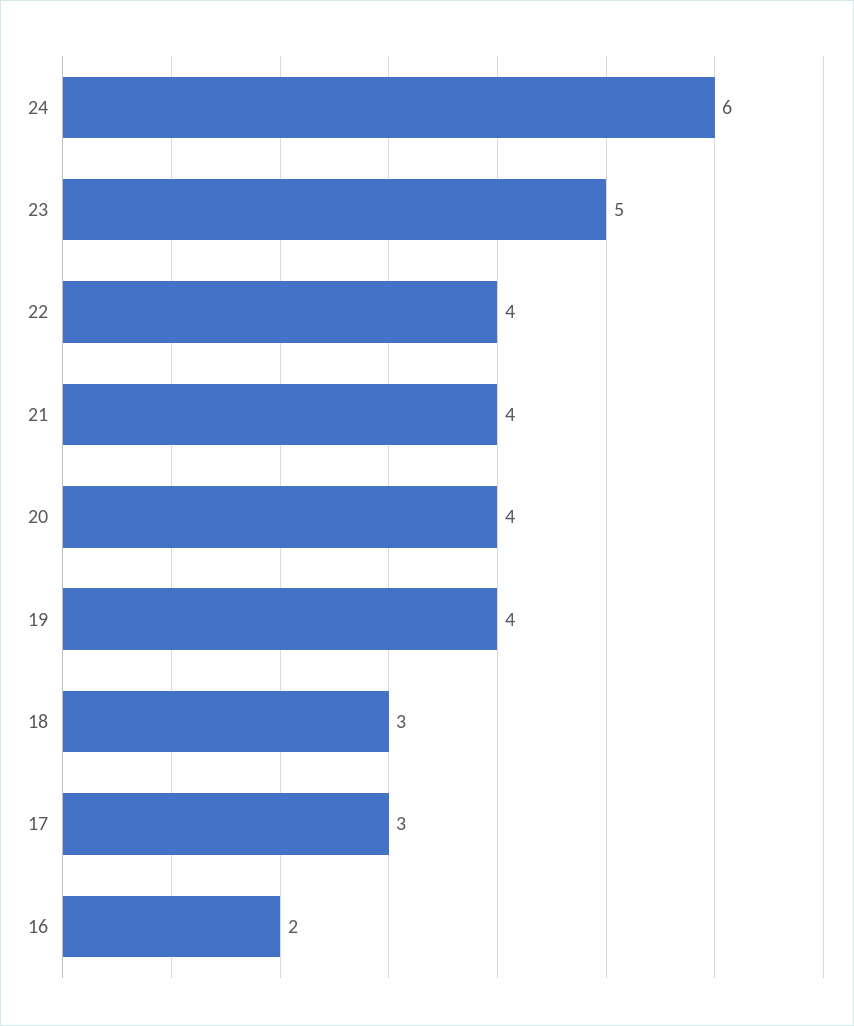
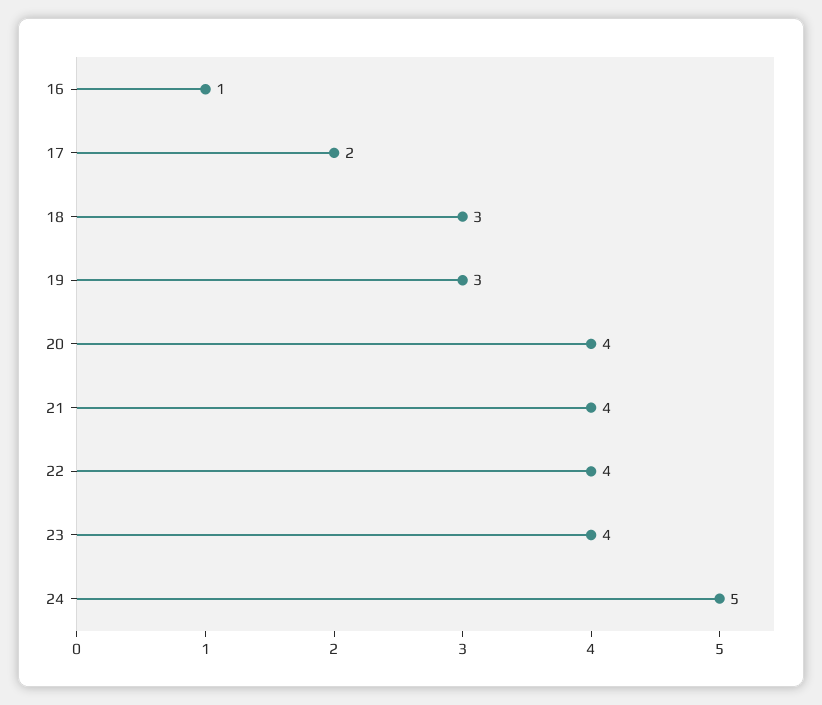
24: 6 -> 5
23: 5 -> 4
19: 4 -> 3
17: 3 -> 2
16: 2 -> 1

